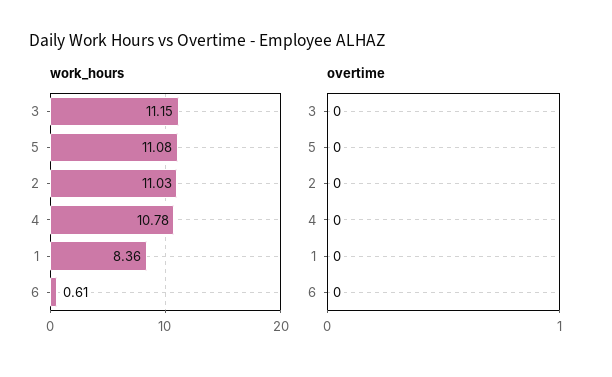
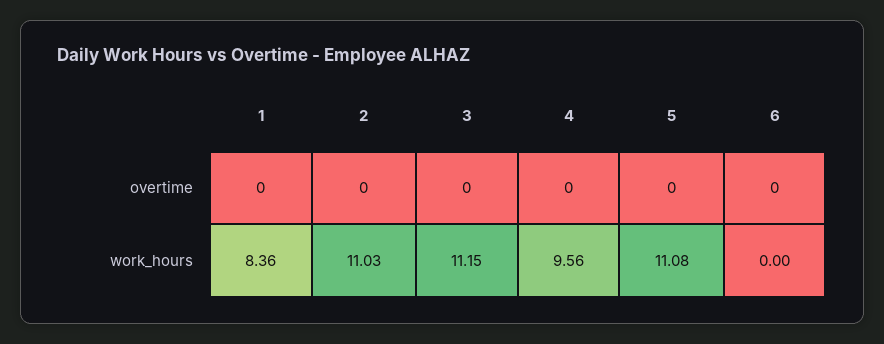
work_hours, 4: 10.78 -> 9.56
work_hours, 6: 0.61 -> 0

